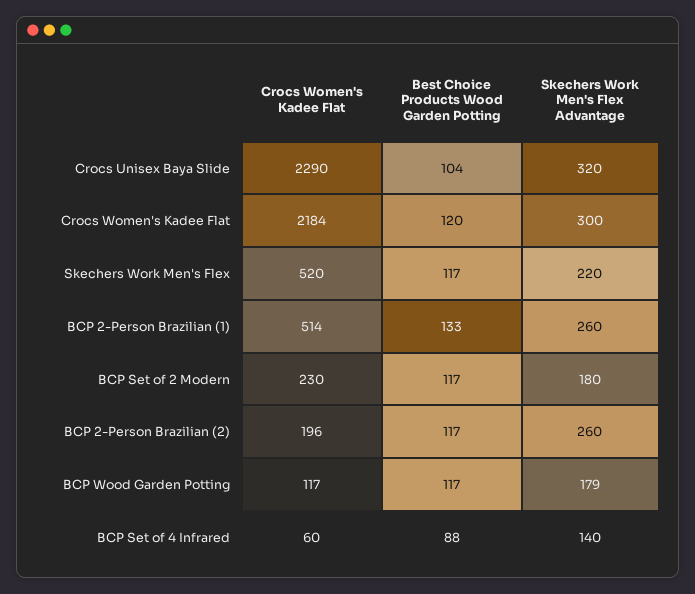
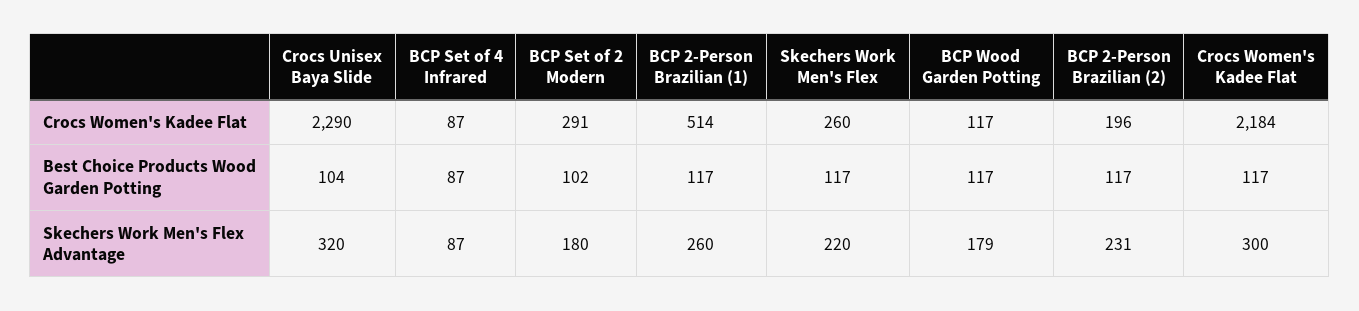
Best Choice Products Wood Garden Potting, Crocs Women's Kadee Flat: 120 -> 117
Crocs Women's Kadee Flat, Skechers Work Men's Flex: 520 -> 260
Best Choice Products Wood Garden Potting, BCP 2-Person Brazilian (1): 133 -> 117
Crocs Women's Kadee Flat, BCP Set of 2 Modern: 230 -> 291
Best Choice Products Wood Garden Potting, BCP Set of 2 Modern: 117 -> 102
Skechers Work Men's Flex Advantage, BCP 2-Person Brazilian (2): 260 -> 231
Crocs Women's Kadee Flat, BCP Set of 4 Infrared: 60 -> 87
Best Choice Products Wood Garden Potting, BCP Set of 4 Infrared: 88 -> 87
Skechers Work Men's Flex Advantage, BCP Set of 4 Infrared: 140 -> 87

